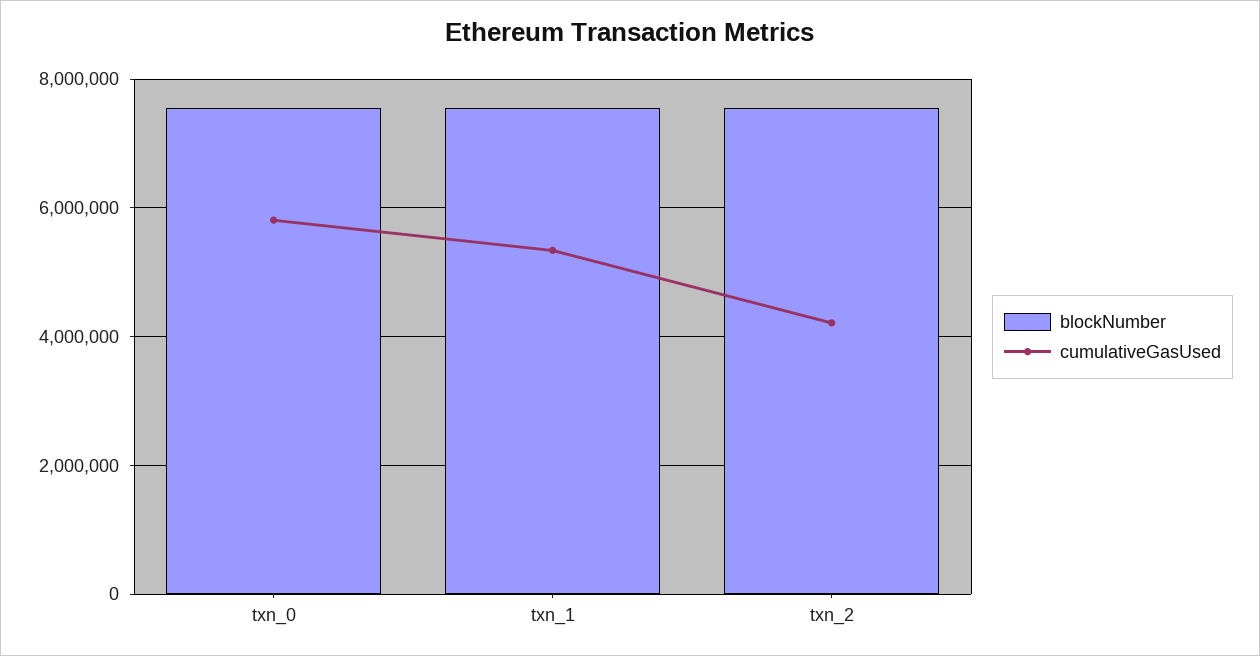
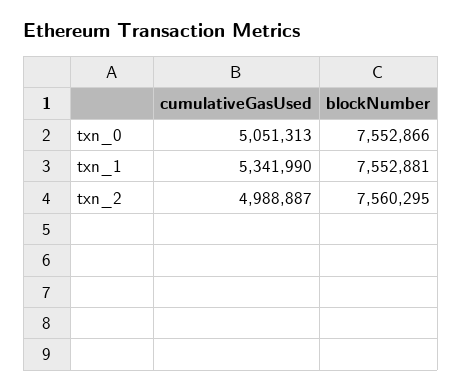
cumulativeGasUsed, txn_0: 5800000 -> 5051313
cumulativeGasUsed, txn_2: 4200000 -> 4988887

